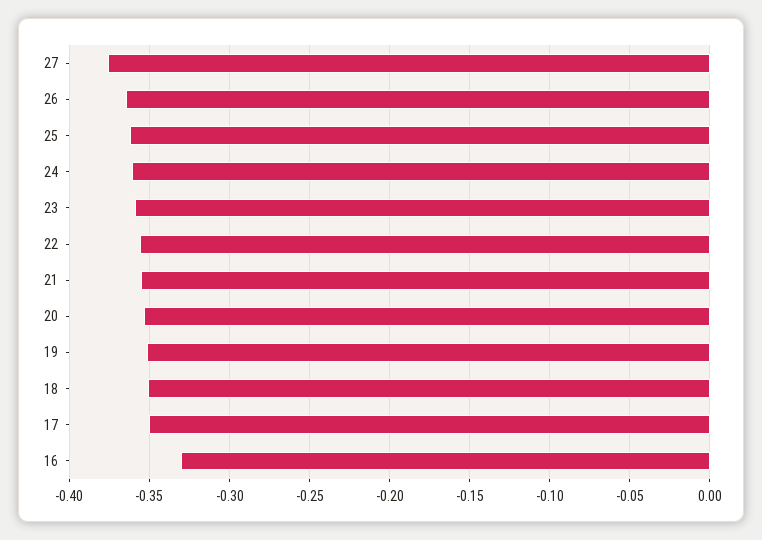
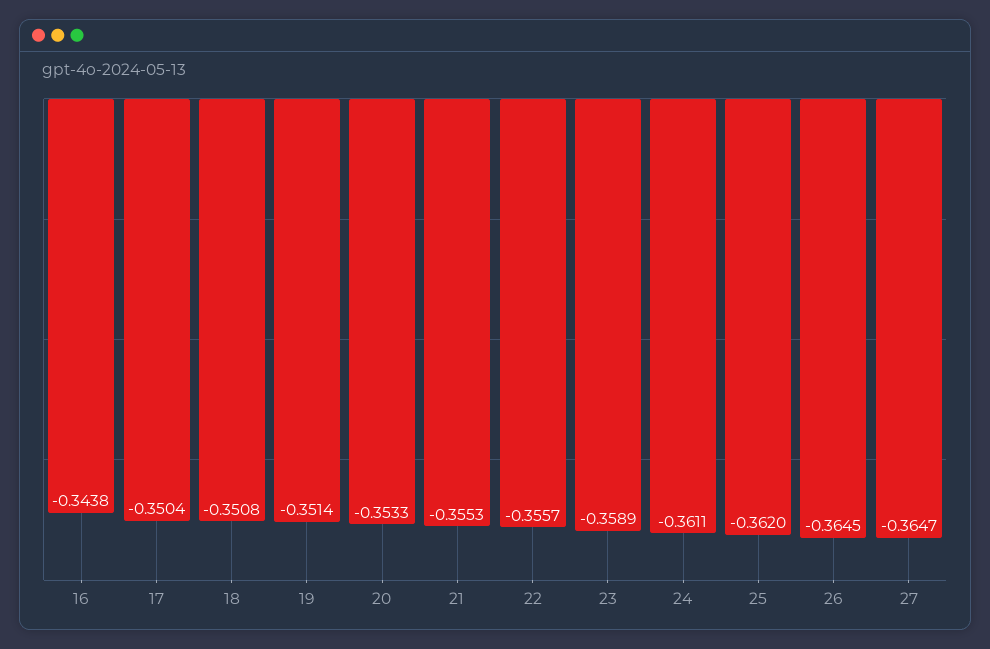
27: -0.375 -> -0.3647
16: -0.33 -> -0.3438

